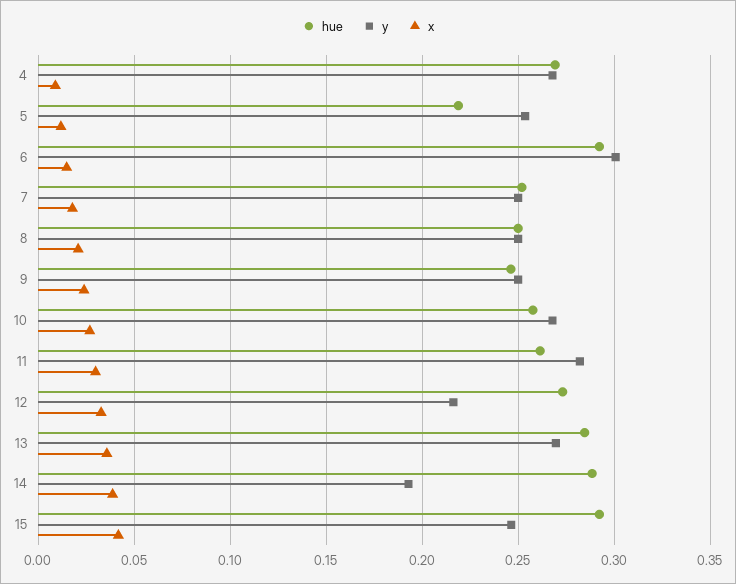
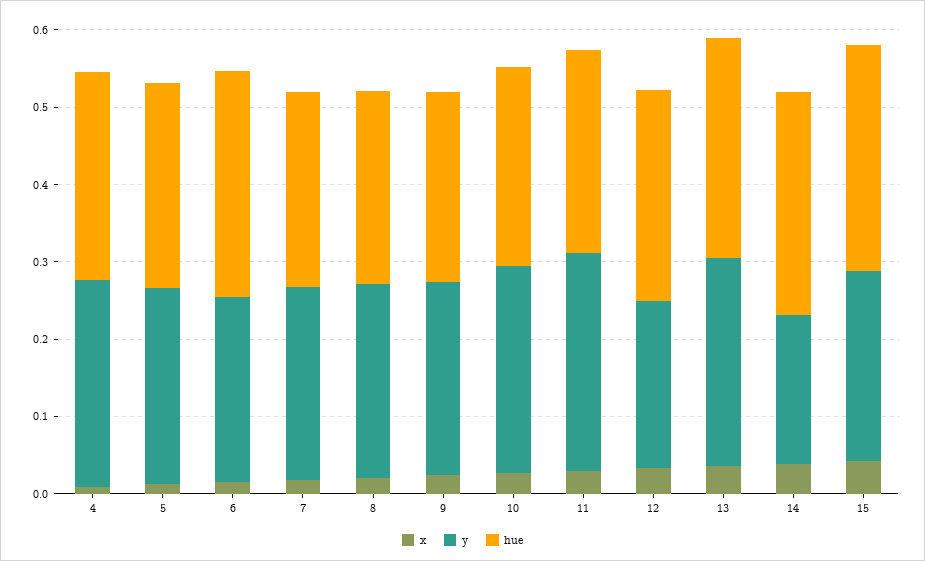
hue, 5: 0.22 -> 0.26
y, 6: 0.3 -> 0.24

